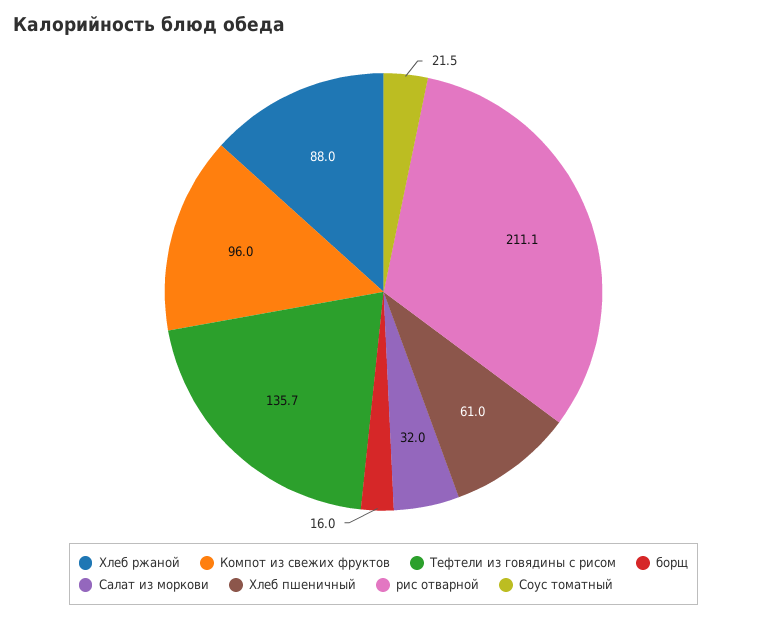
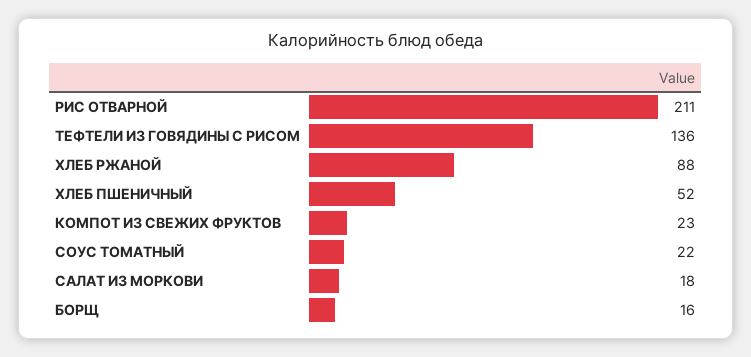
Компот из свежих фруктов: 96 -> 23
Салат из моркови: 32 -> 18
Хлеб пшеничный: 61 -> 52

